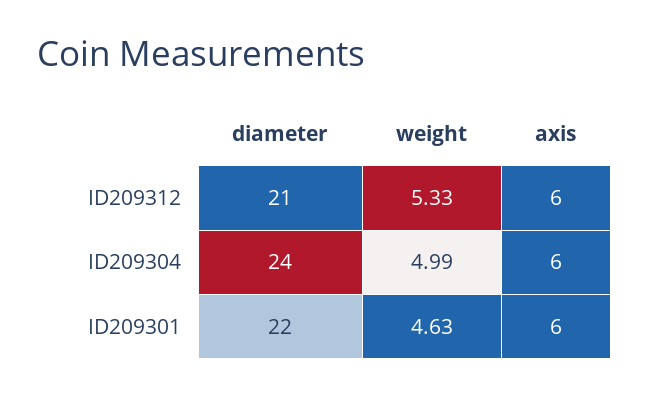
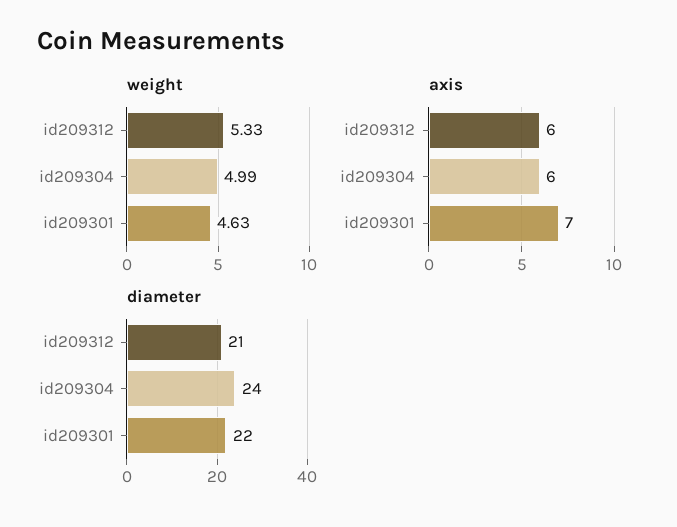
axis, ID209301: 6 -> 7

